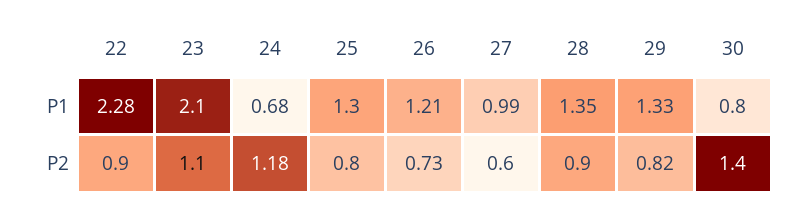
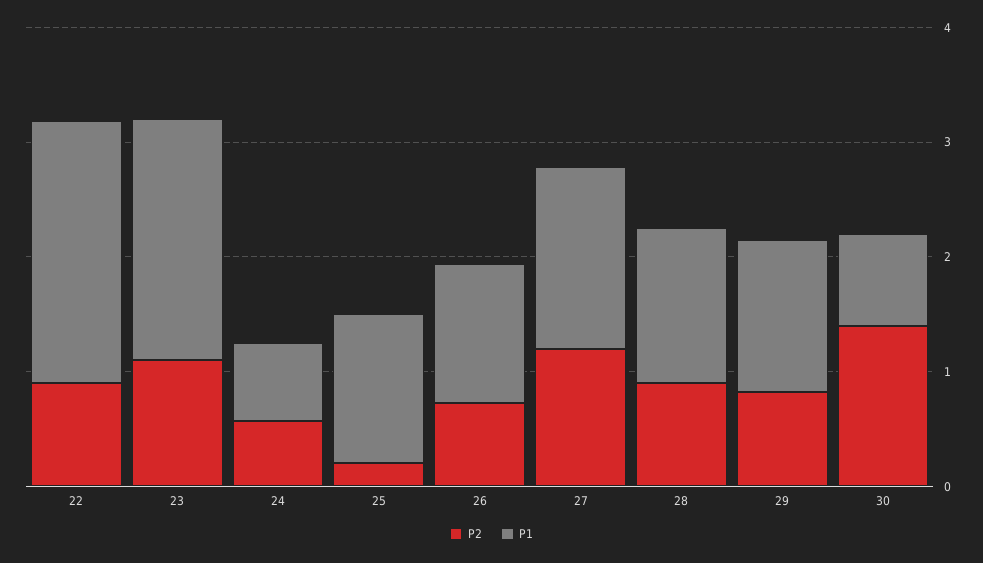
P1, 27: 0.99 -> 1.6
P2, 24: 1.18 -> 0.6
P2, 25: 0.8 -> 0.2
P2, 27: 0.6 -> 1.2

